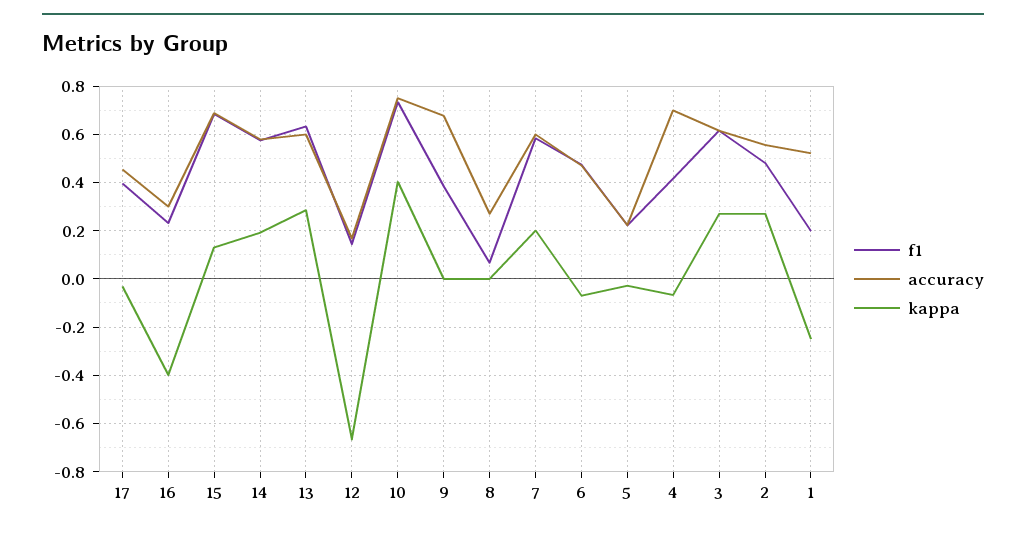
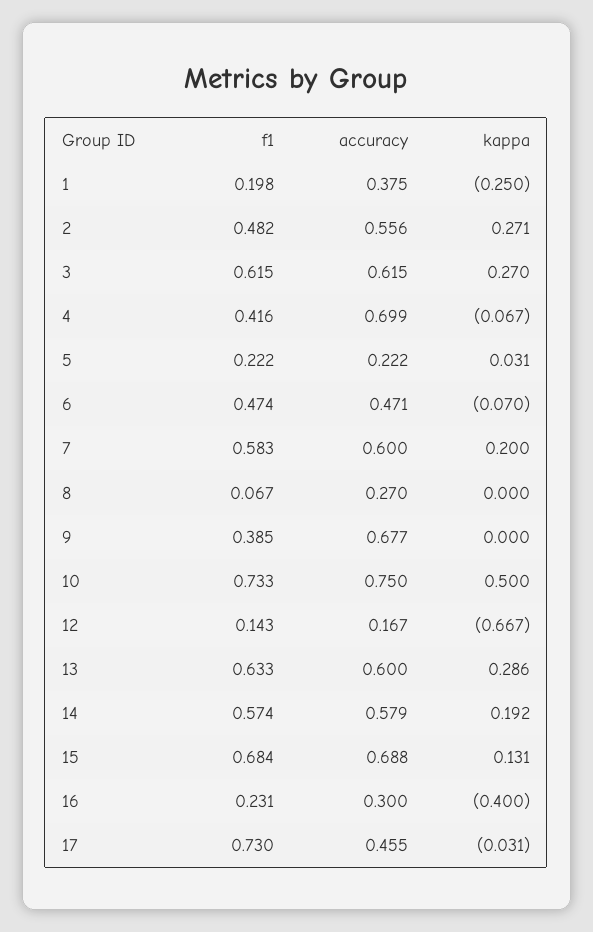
f1, 17: 0.4 -> 0.73
kappa, 10: 0.4 -> 0.5
kappa, 5: -0.025 -> 0.031
accuracy, 1: 0.525 -> 0.375

